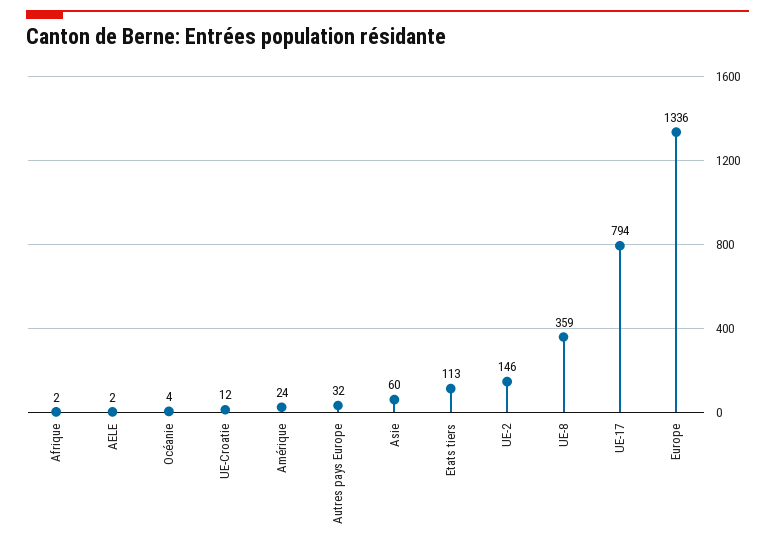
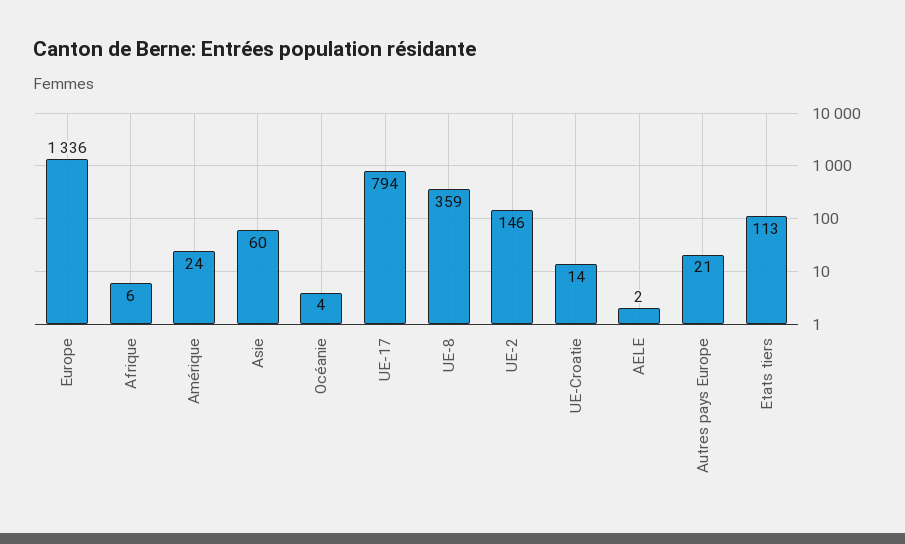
Afrique: 2 -> 6
UE-Croatie: 12 -> 14
Autres pays Europe: 32 -> 21

